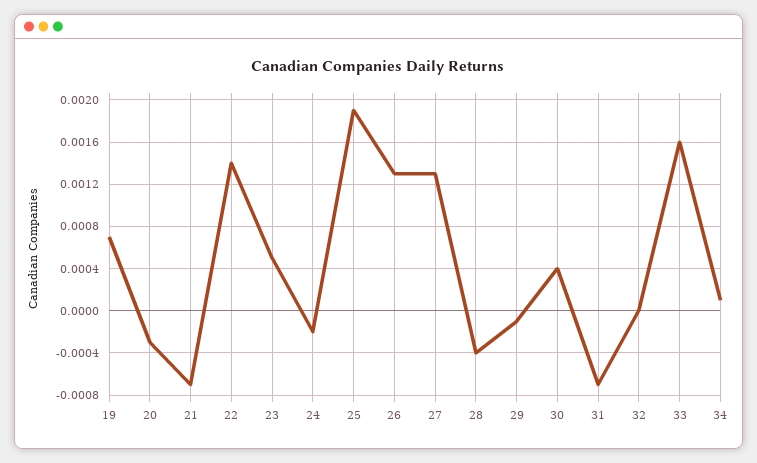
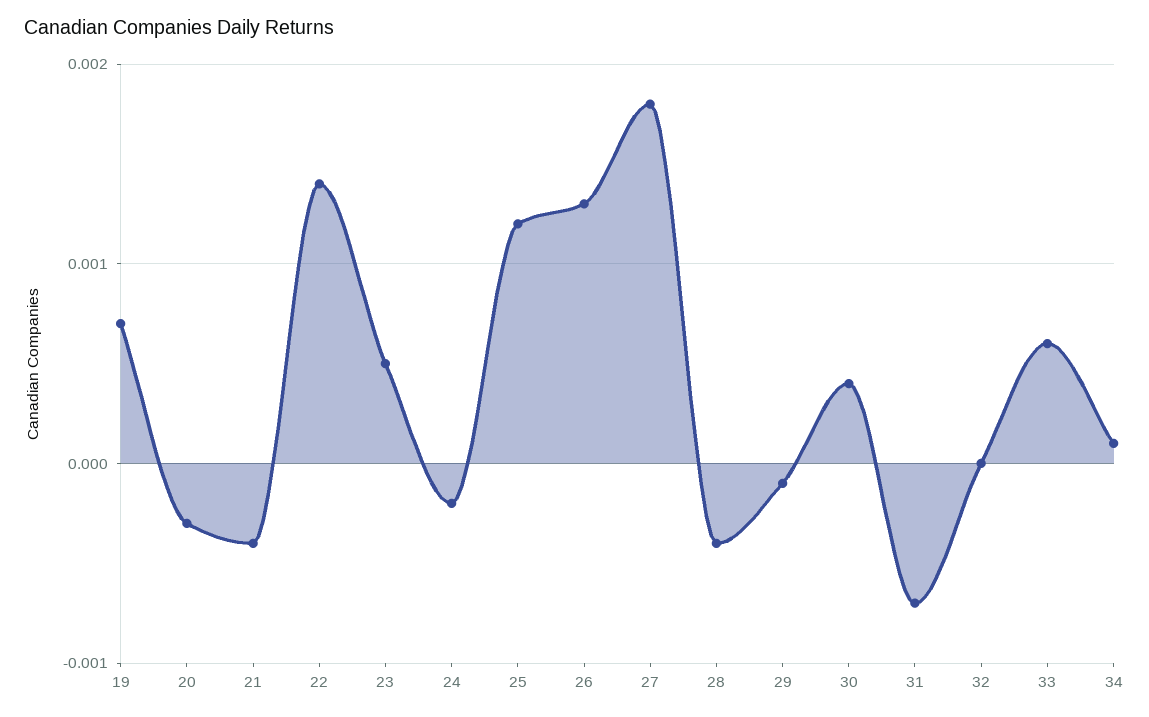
21: -0.0007 -> -0.0004
25: 0.0019 -> 0.0012
27: 0.0013 -> 0.0018
33: 0.0016 -> 0.0006

